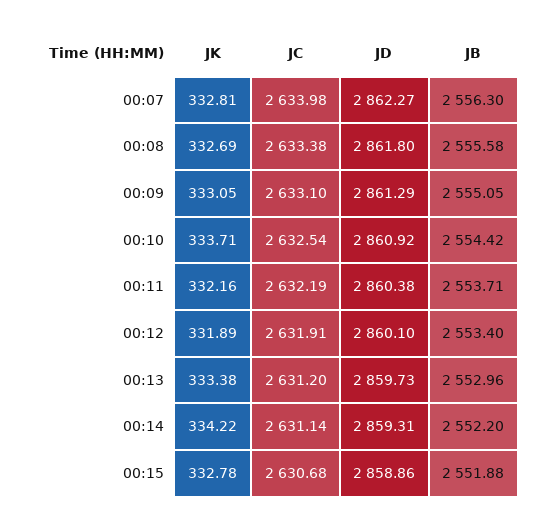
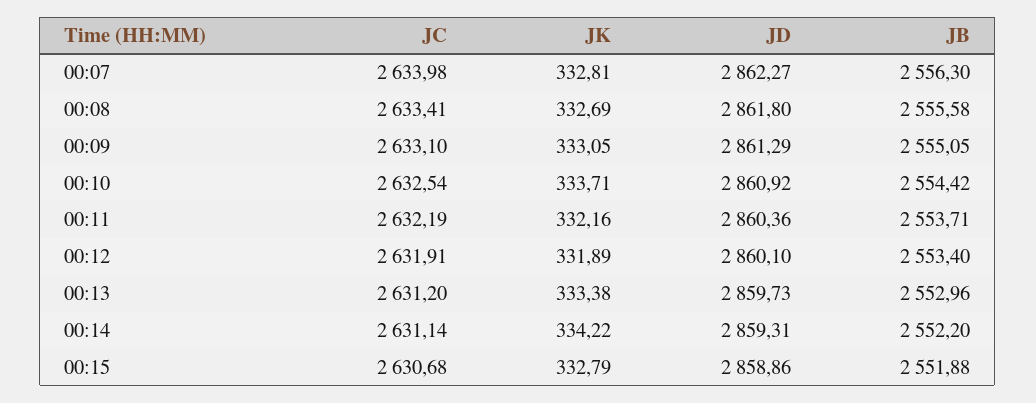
JC, 00:08: 2633.38 -> 2633.41
JD, 00:11: 2860.38 -> 2860.36
JK, 00:15: 332.78 -> 332.79

